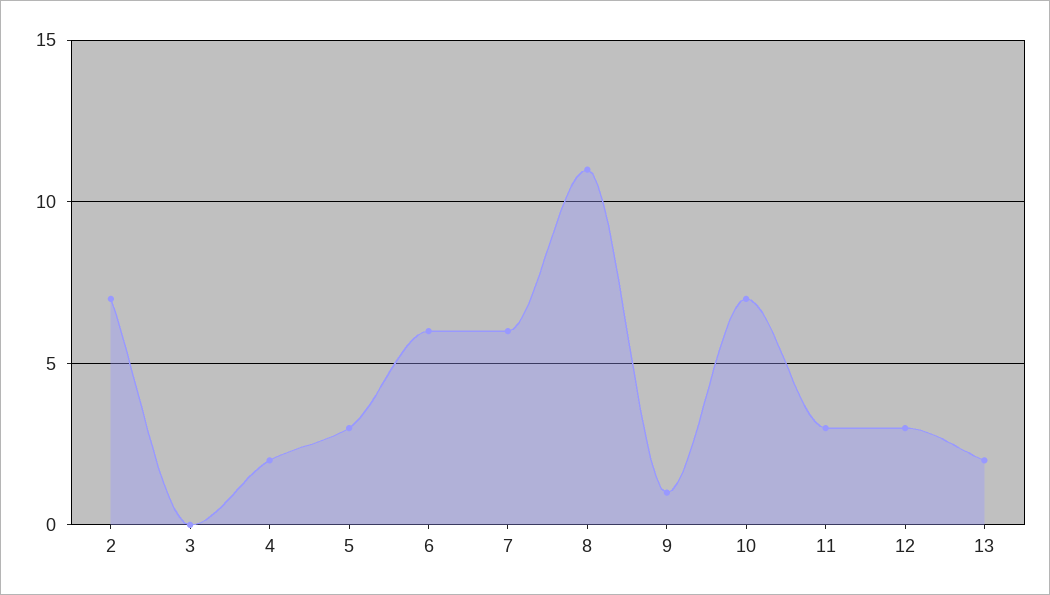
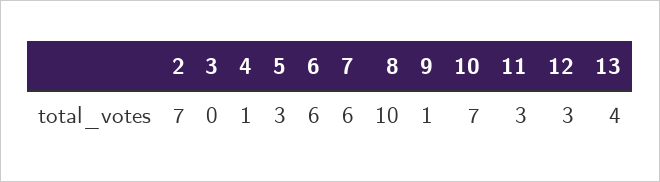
4: 2 -> 1
8: 11 -> 10
13: 2 -> 4

